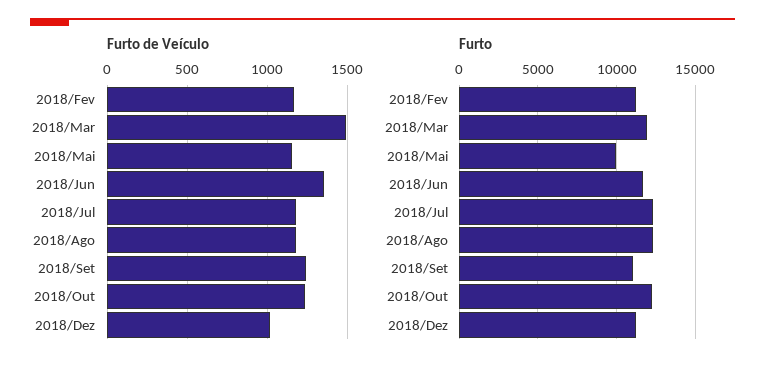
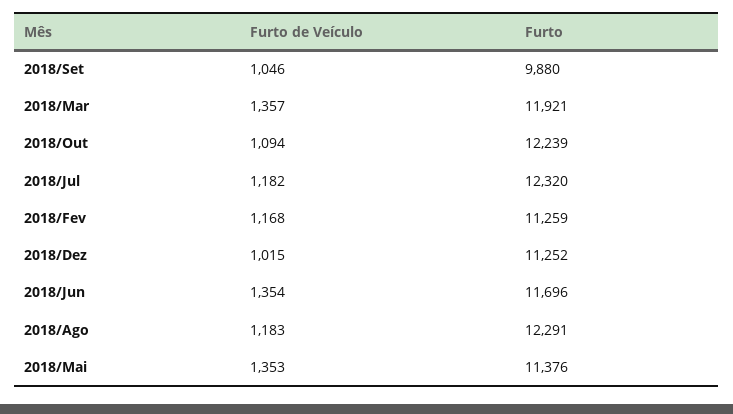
Furto de Veículo, 2018/Mar: 1500 -> 1357
Furto de Veículo, 2018/Mai: 1150 -> 1353
Furto de Veículo, 2018/Set: 1250 -> 1046
Furto de Veículo, 2018/Out: 1250 -> 1094
Furto, 2018/Mai: 10000 -> 11376
Furto, 2018/Set: 11000 -> 9880

